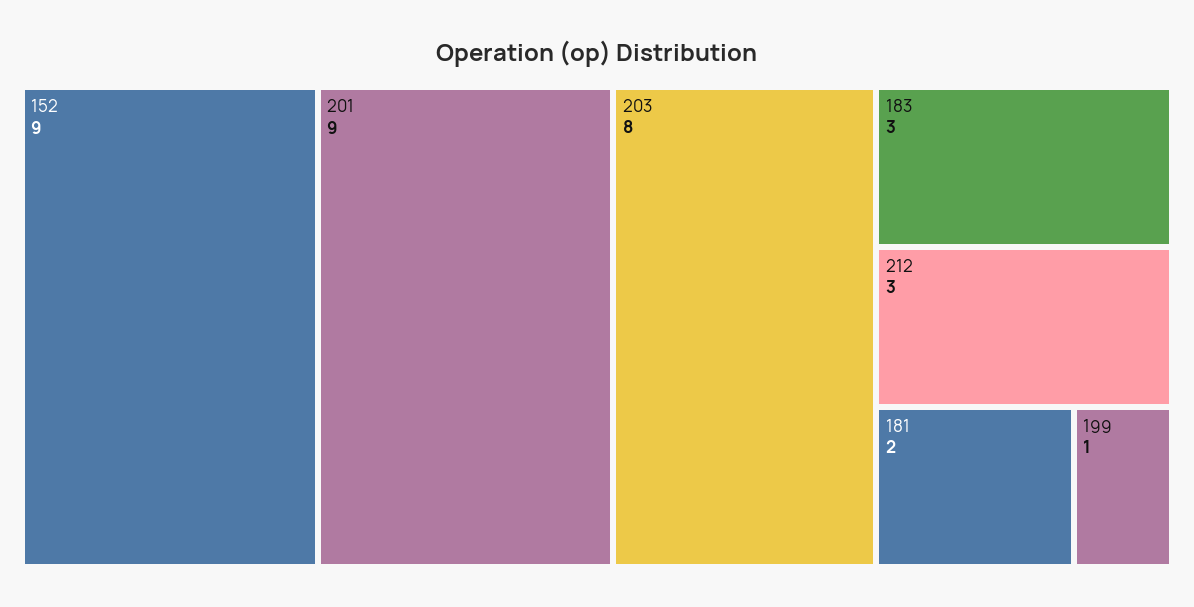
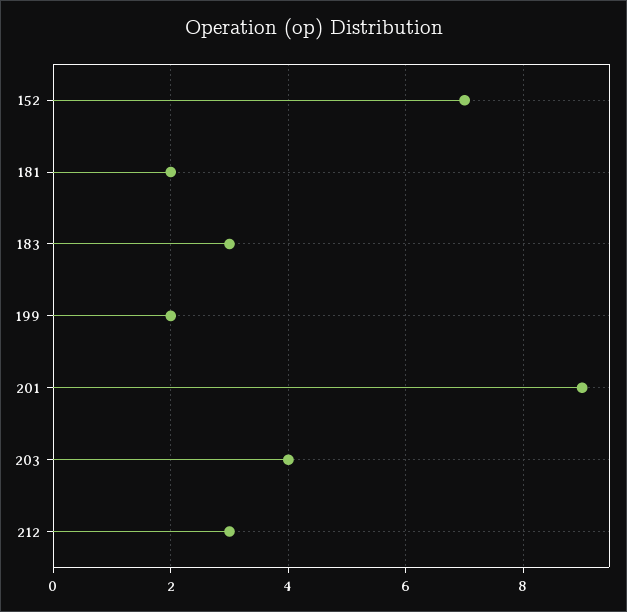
152: 9 -> 7
203: 8 -> 4
199: 1 -> 2

